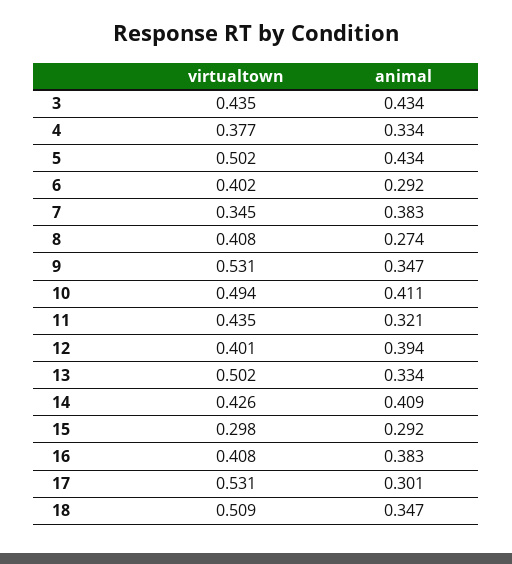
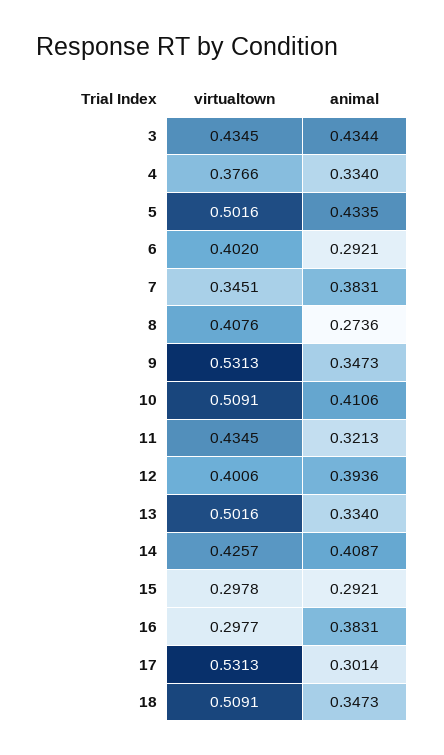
virtualtown, 10: 0.494 -> 0.5091
virtualtown, 16: 0.408 -> 0.2977

